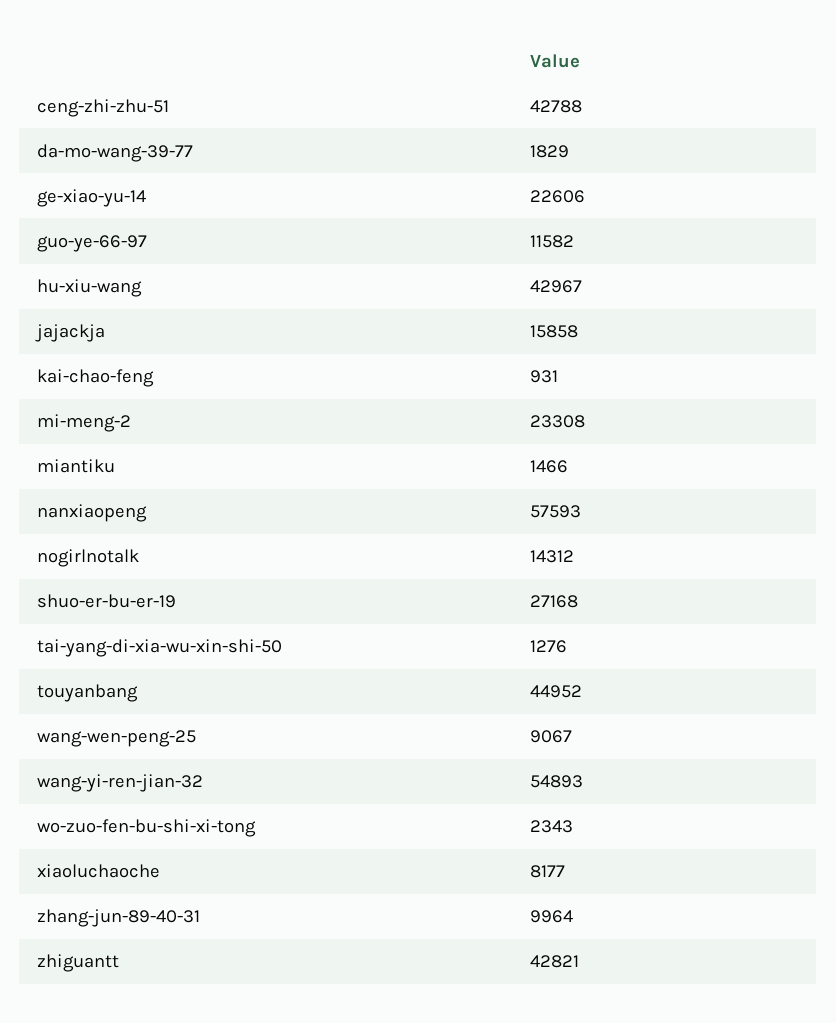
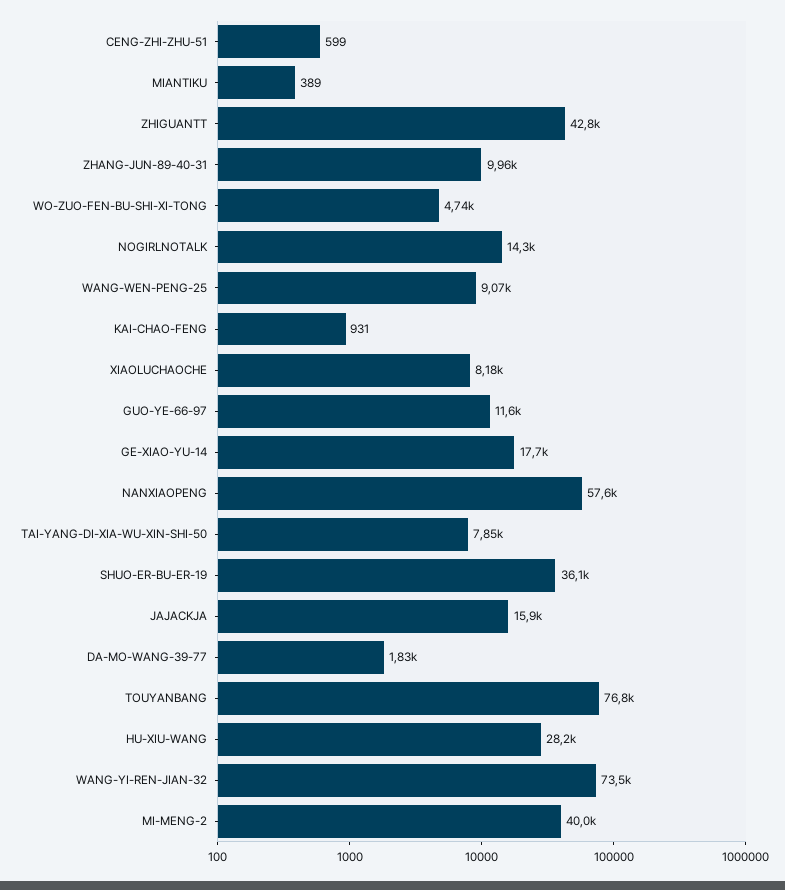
ceng-zhi-zhu-51: 42788 -> 599
ge-xiao-yu-14: 22606 -> 17700
hu-xiu-wang: 42967 -> 28200
mi-meng-2: 23308 -> 40000
miantiku: 1466 -> 389
shuo-er-bu-er-19: 27168 -> 36100
tai-yang-di-xia-wu-xin-shi-50: 1276 -> 7850
touyanbang: 44952 -> 76800
wang-yi-ren-jian-32: 54893 -> 73500
wo-zuo-fen-bu-shi-xi-tong: 2343 -> 4740

